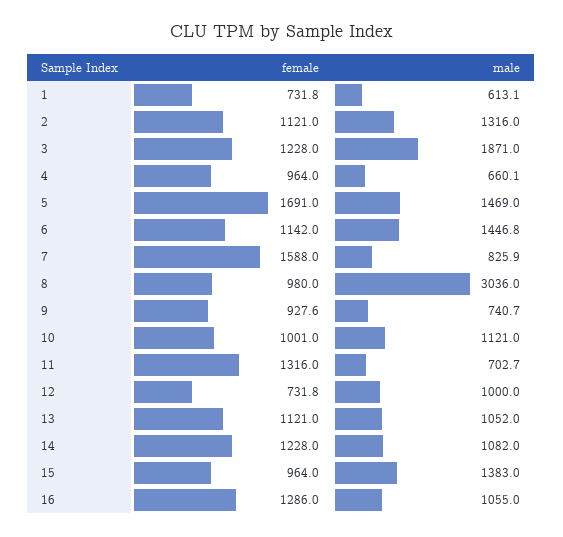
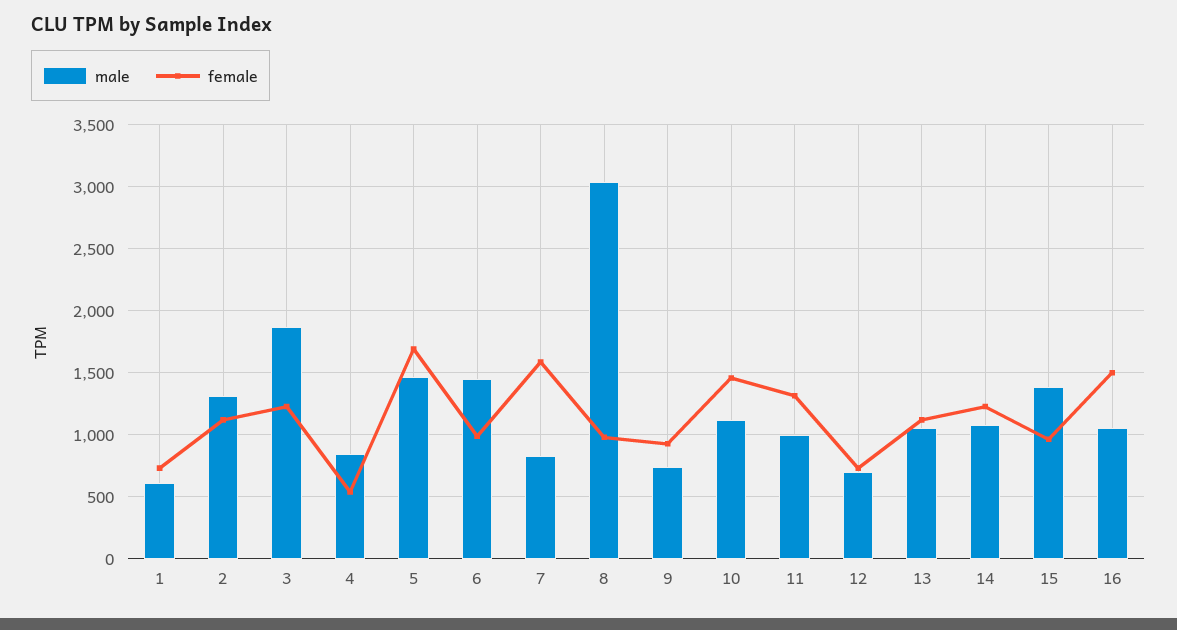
female, 4: 964 -> 550
male, 4: 660.1 -> 850
female, 6: 1142 -> 1000
female, 10: 1001 -> 1450
male, 11: 702.7 -> 1000
male, 12: 1000 -> 700
female, 16: 1286 -> 1500

